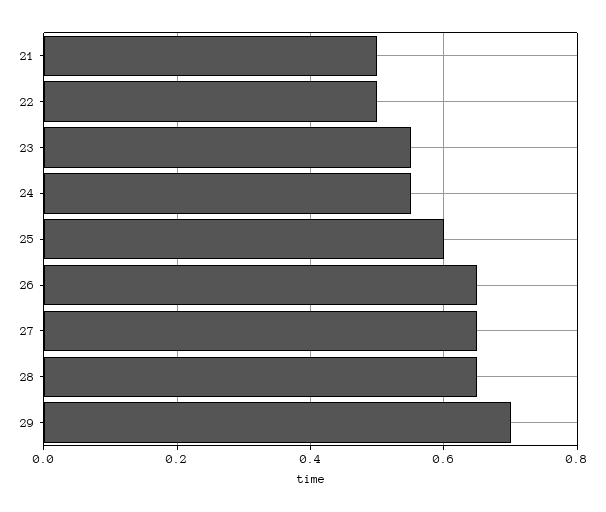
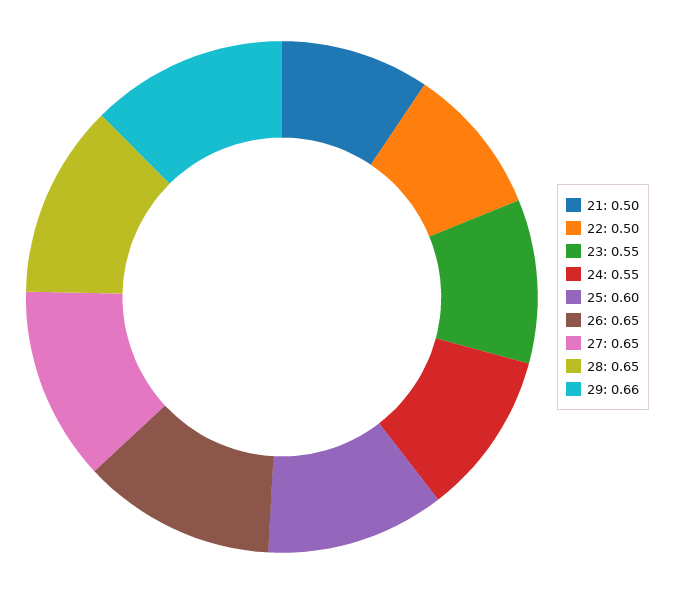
29: 0.7 -> 0.66

